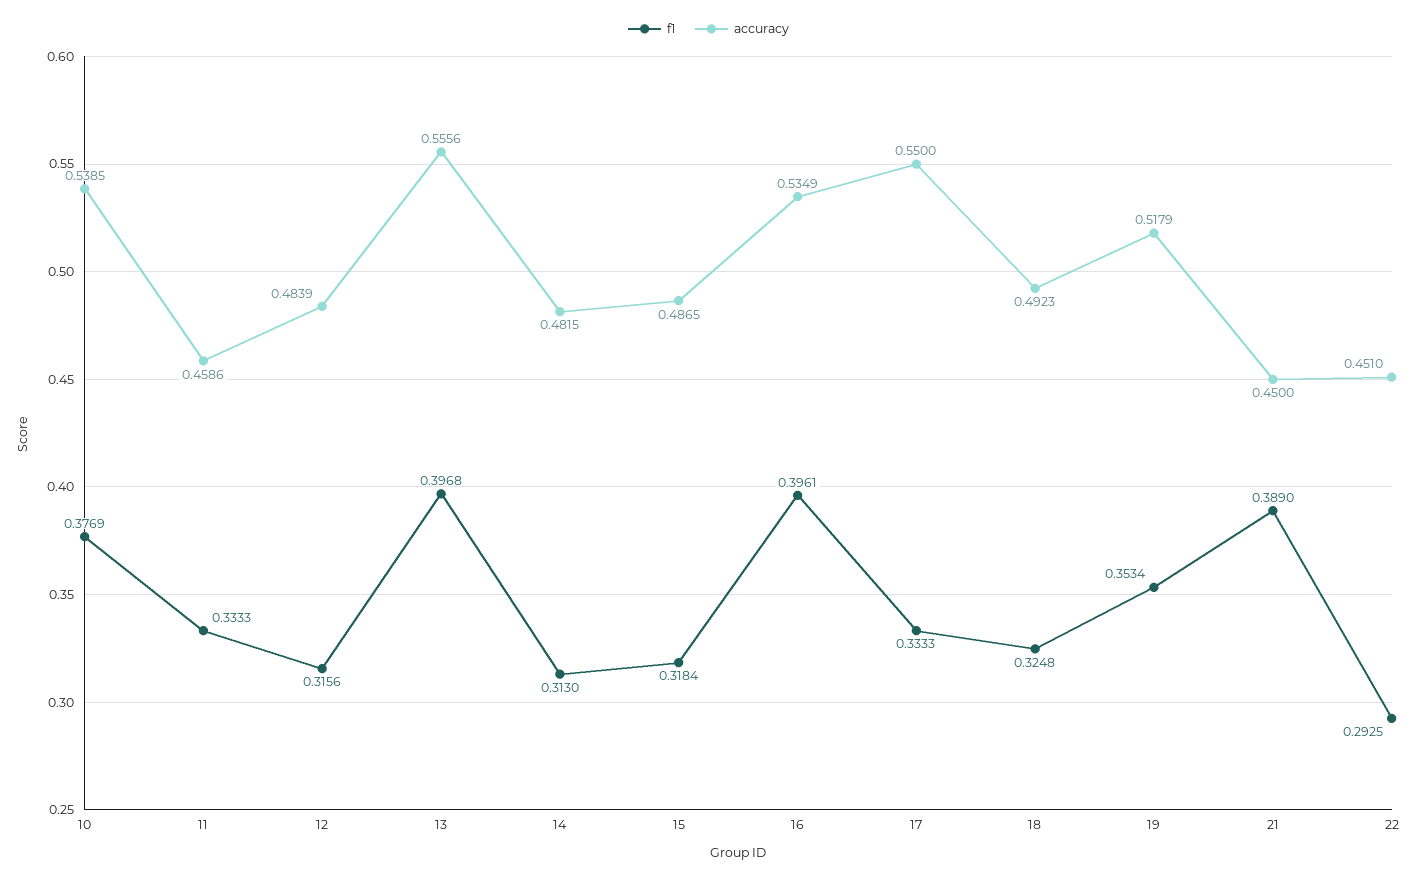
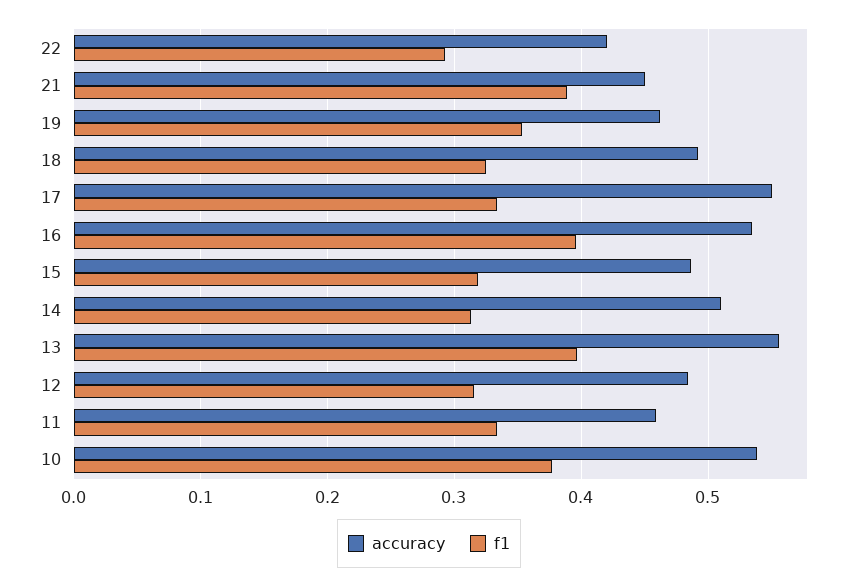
accuracy, 14: 0.4815 -> 0.51
accuracy, 19: 0.5179 -> 0.46
accuracy, 22: 0.451 -> 0.42

